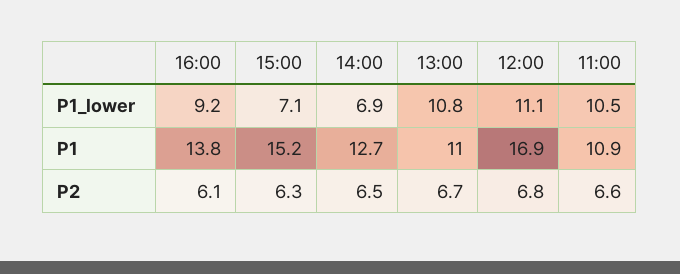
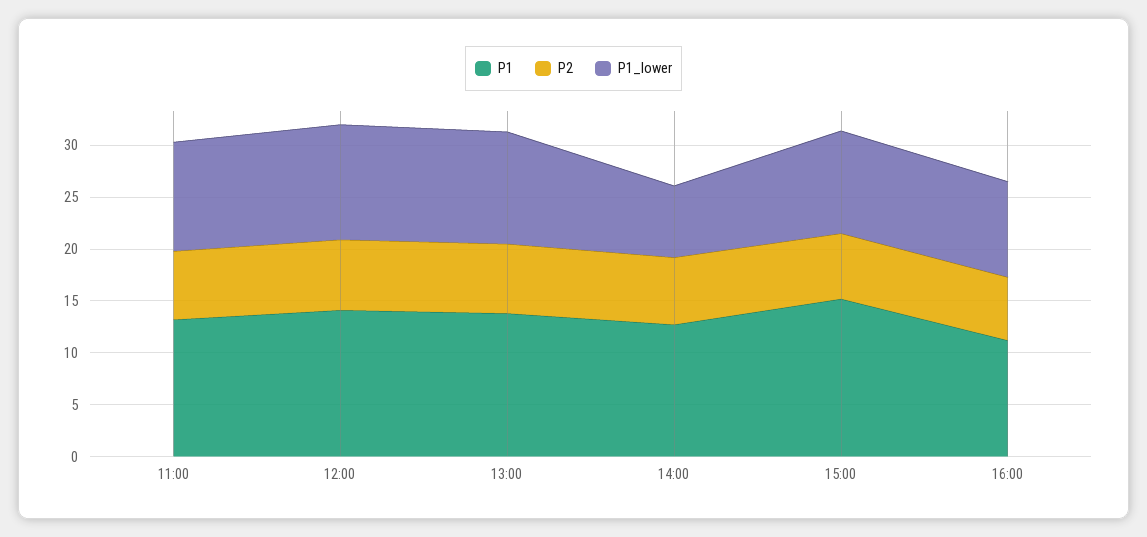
P1_lower, 15:00: 7.1 -> 10
P1, 16:00: 13.8 -> 11
P1, 13:00: 11 -> 14
P1, 12:00: 16.9 -> 14
P1, 11:00: 10.9 -> 13

